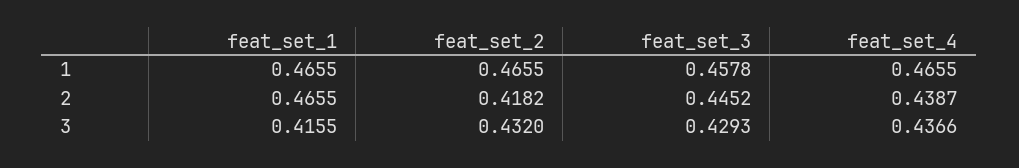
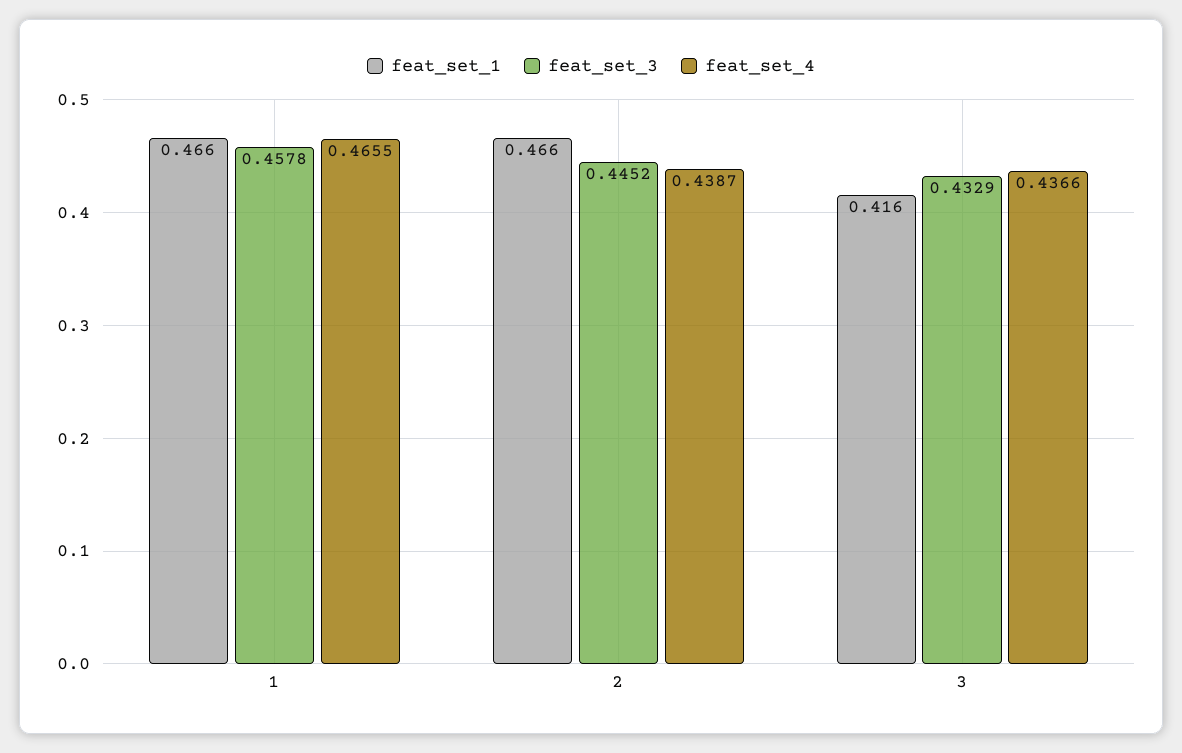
feat_set_2, 1: 0.4655 -> none
feat_set_2, 2: 0.4182 -> none
feat_set_2, 3: 0.432 -> none
feat_set_3, 3: 0.4293 -> 0.4329

